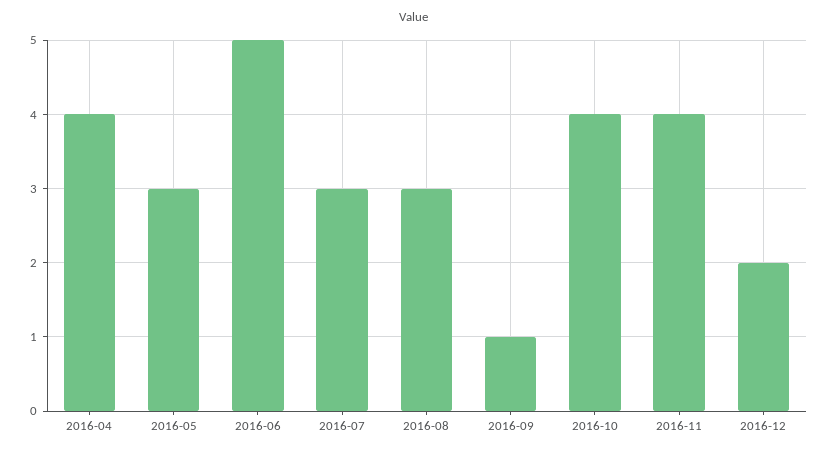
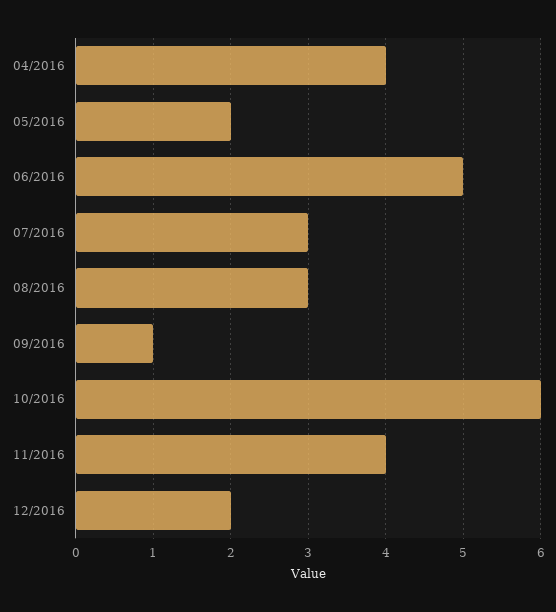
2016-05: 3 -> 2
2016-10: 4 -> 6

